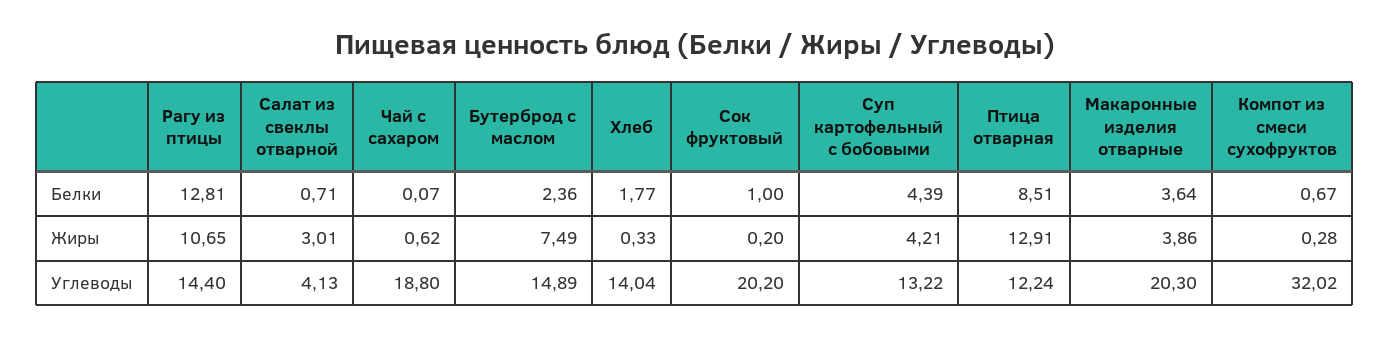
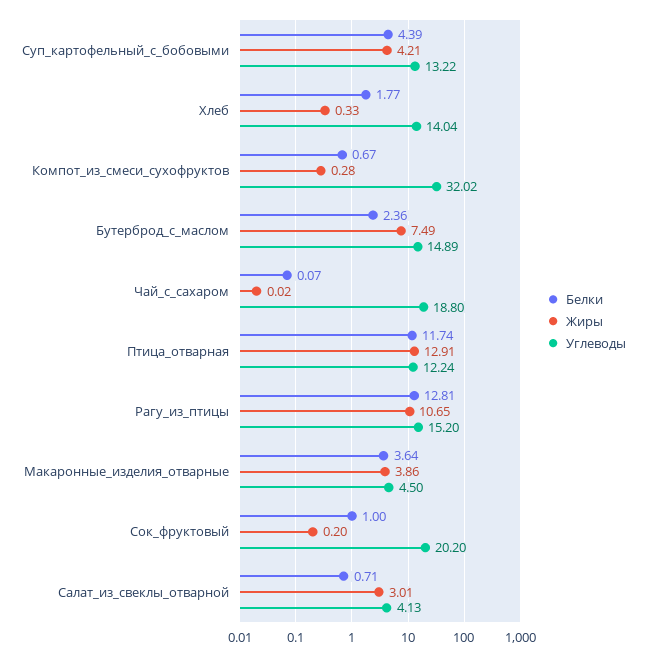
Белки, Птица отварная: 8.51 -> 11.74
Жиры, Чай с сахаром: 0.62 -> 0.02
Углеводы, Рагу из птицы: 14.4 -> 15.2
Углеводы, Макаронные изделия отварные: 20.3 -> 4.5

